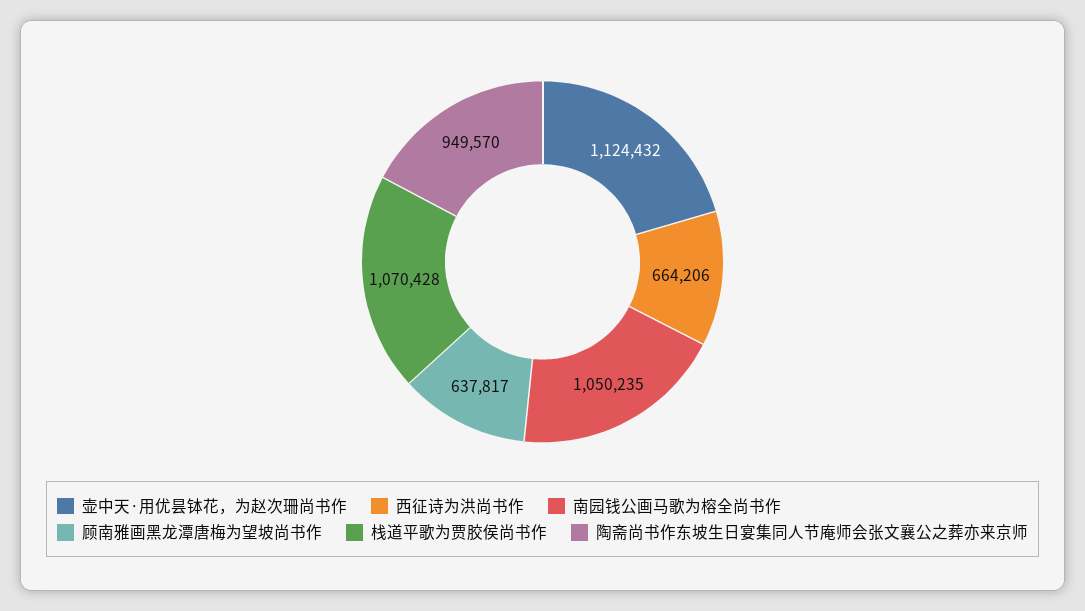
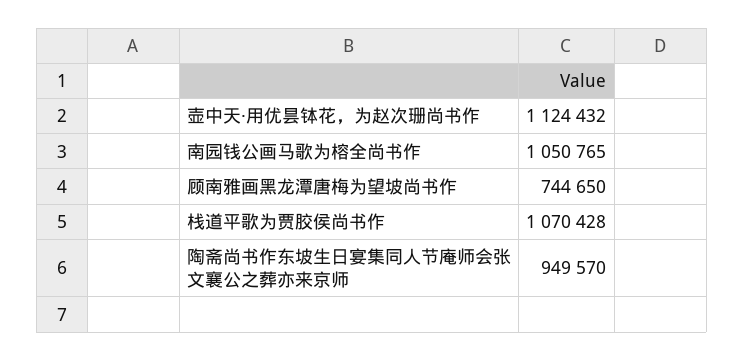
西征诗为洪尚书作: 664206 -> none
南园钱公画马歌为榕全尚书作: 1050235 -> 1050765
顾南雅画黑龙潭唐梅为望坡尚书作: 637817 -> 744650

